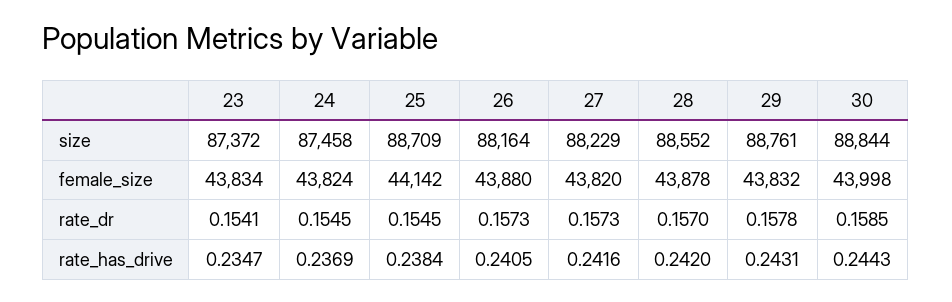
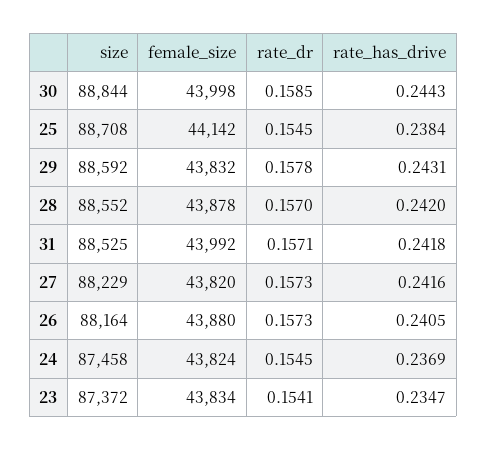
25, size: 88709 -> 88708
29, size: 88761 -> 88592
31, size: none -> 88525
31, female_size: none -> 43992
31, rate_dr: none -> 0.1571
31, rate_has_drive: none -> 0.2418

